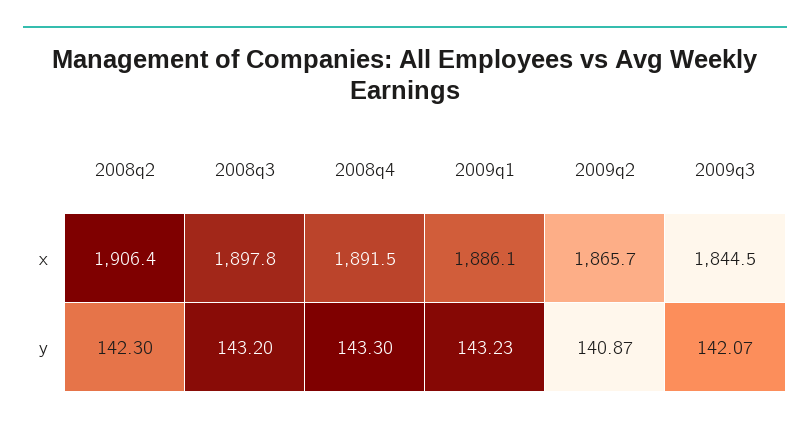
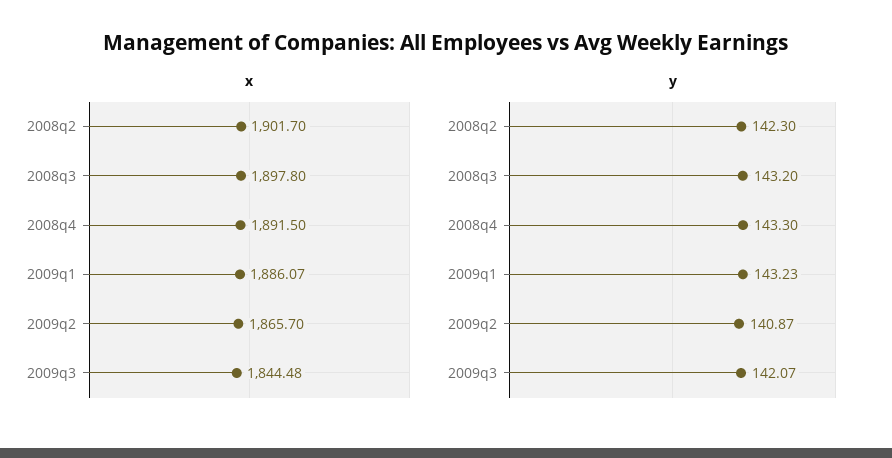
x, 2008q2: 1906.4 -> 1901.7

